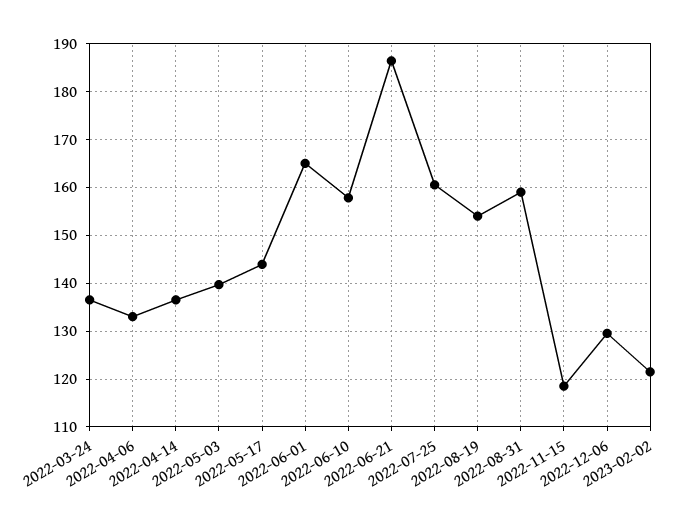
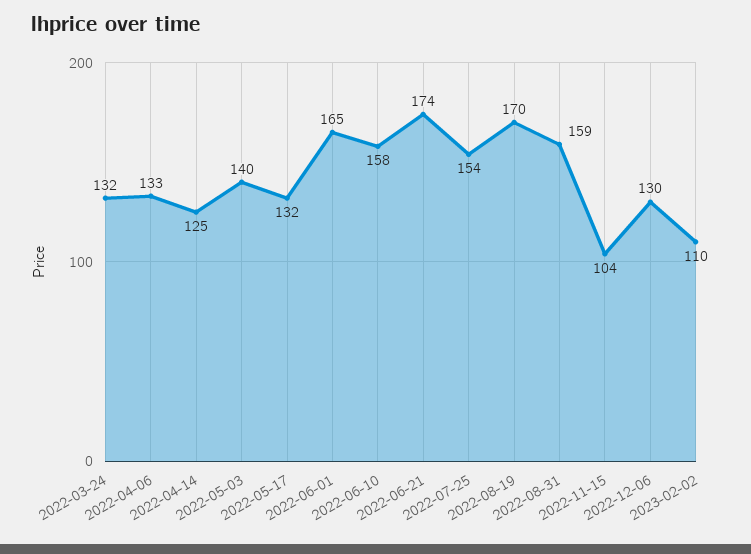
2022-03-24: 136 -> 132
2022-04-14: 136 -> 125
2022-05-17: 144 -> 132
2022-06-21: 186 -> 174
2022-07-25: 160 -> 154
2022-08-19: 154 -> 170
2022-11-15: 118 -> 104
2023-02-02: 122 -> 110

